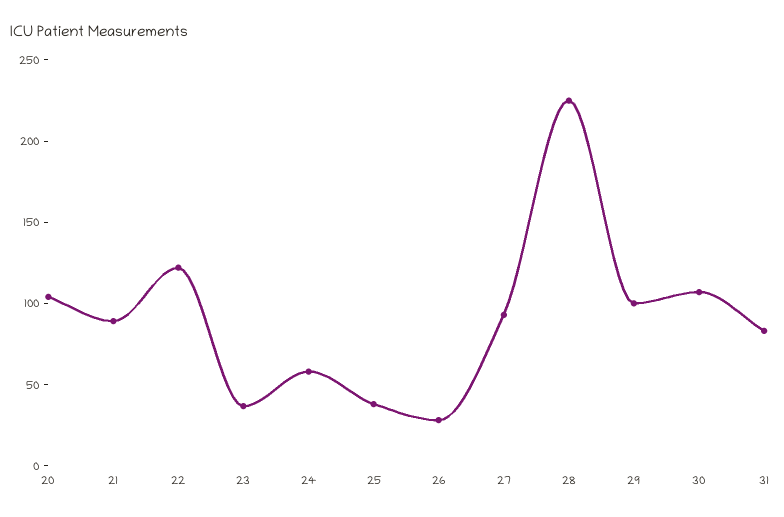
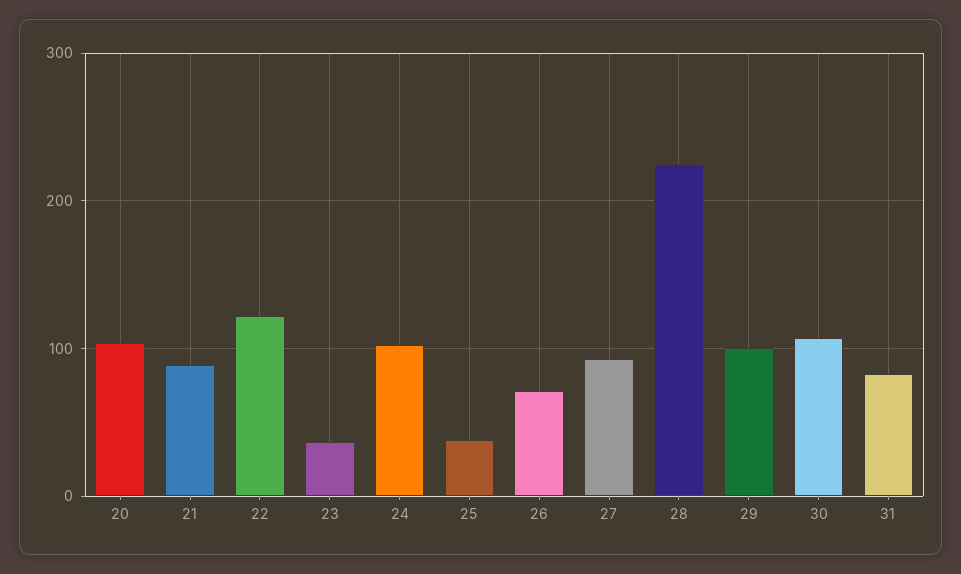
24: 60 -> 100
26: 30 -> 70

